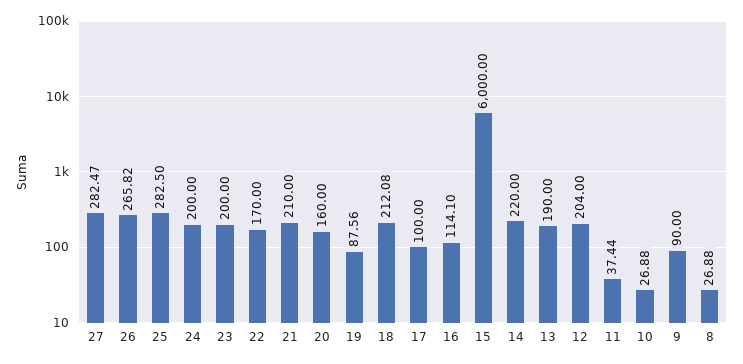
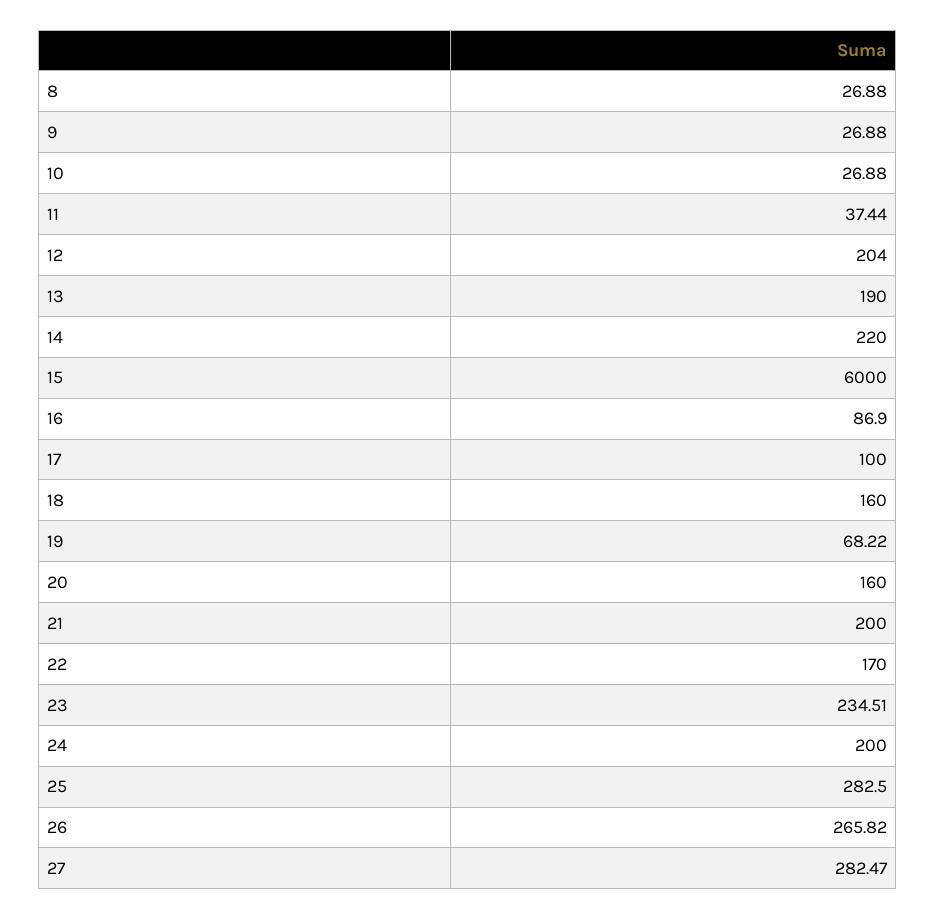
23: 200 -> 234.51
21: 210 -> 200
19: 87.56 -> 68.22
18: 212.08 -> 160
16: 114.1 -> 86.9
9: 90 -> 26.88

